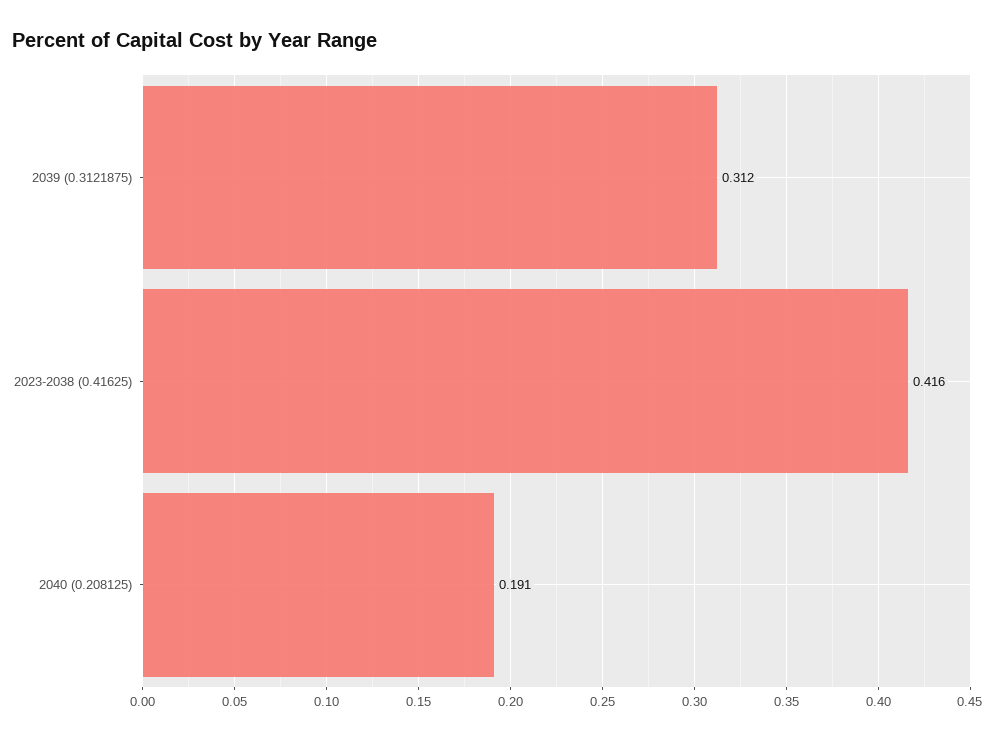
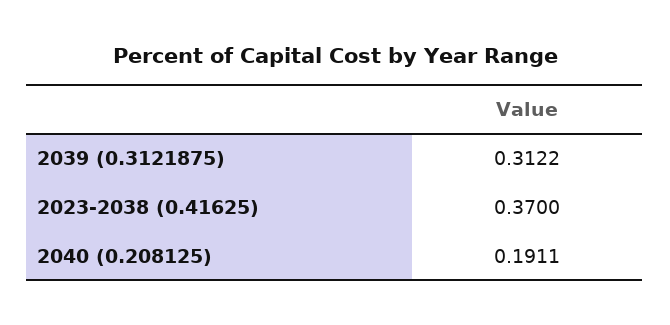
2023-2038 (0.41625): 0.416 -> 0.37

